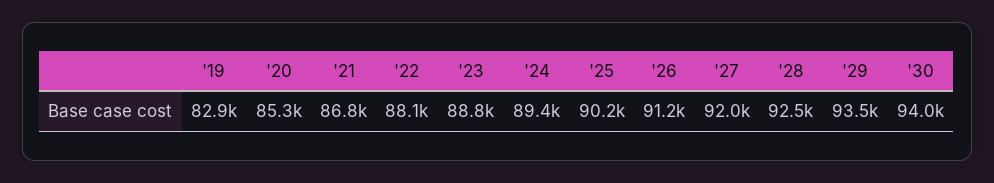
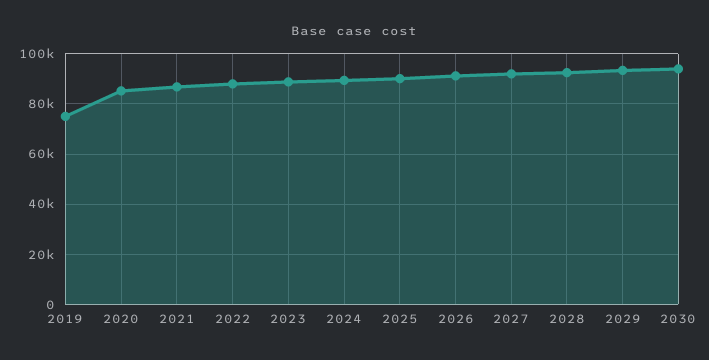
'19: 82900 -> 75000

